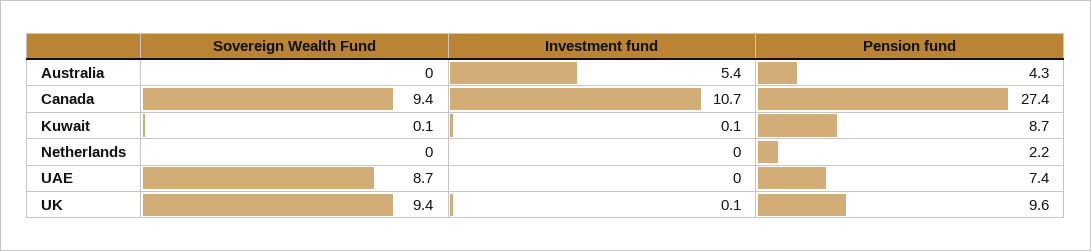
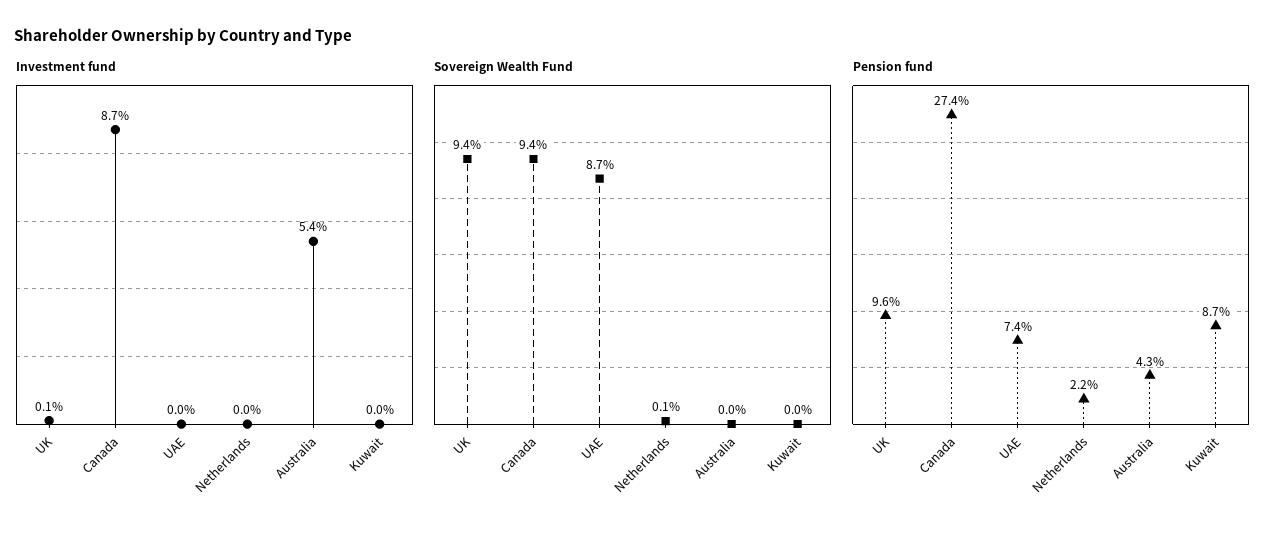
Investment fund, Canada: 10.7 -> 8.7
Sovereign Wealth Fund, Kuwait: 0.1 -> 0
Investment fund, Kuwait: 0.1 -> 0
Sovereign Wealth Fund, Netherlands: 0 -> 0.1

